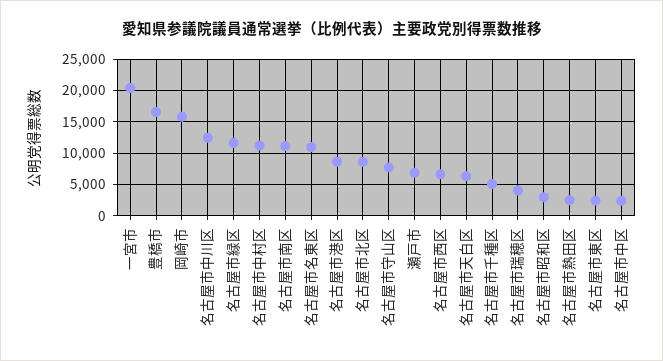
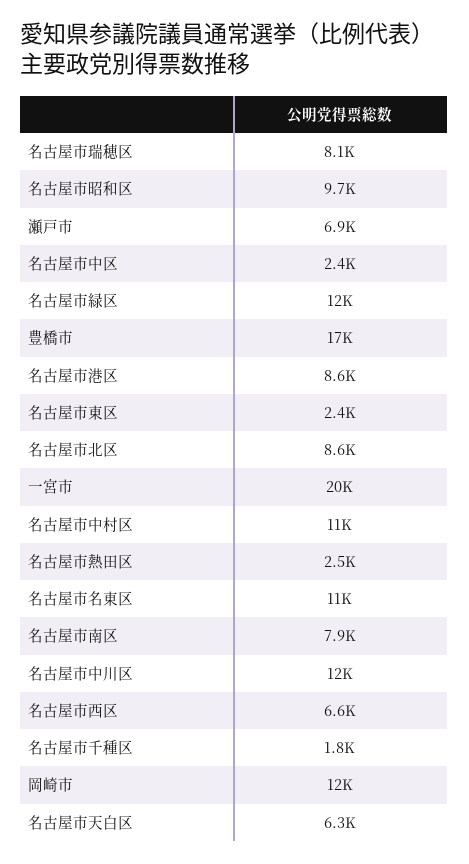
岡崎市: 16000 -> 12000
名古屋市南区: 11000 -> 7900
名古屋市守山区: 8000 -> none
名古屋市千種区: 5000 -> 1800
名古屋市瑞穂区: 4000 -> 8100
名古屋市昭和区: 3000 -> 9700

